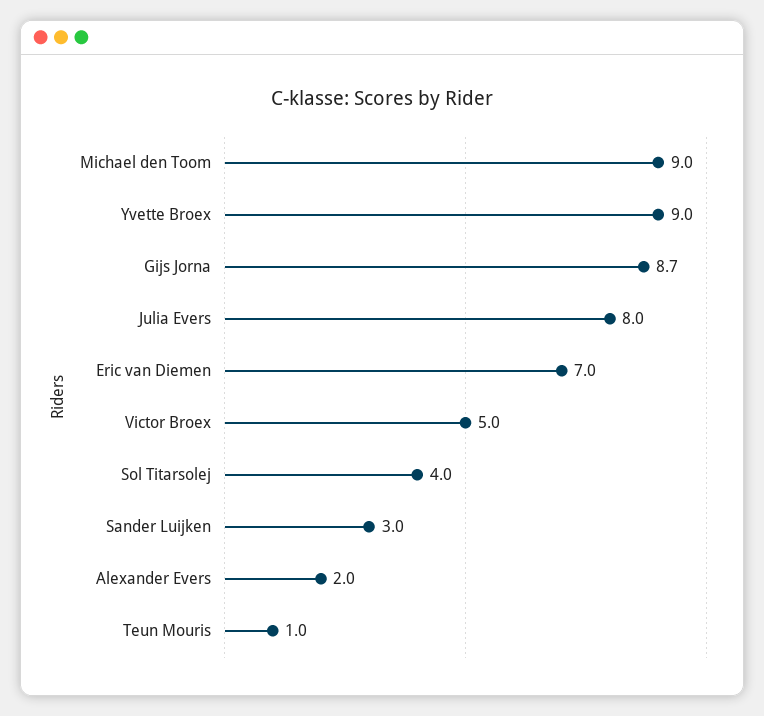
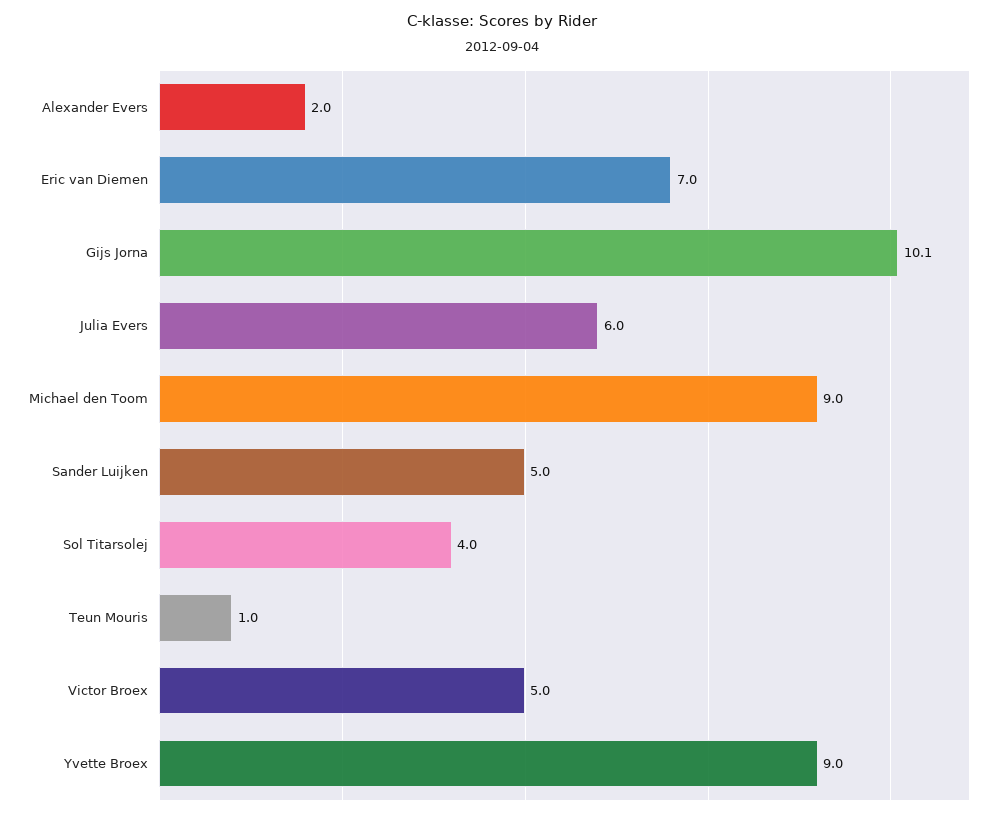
Gijs Jorna: 8.7 -> 10.1
Julia Evers: 8 -> 6
Sander Luijken: 3 -> 5

